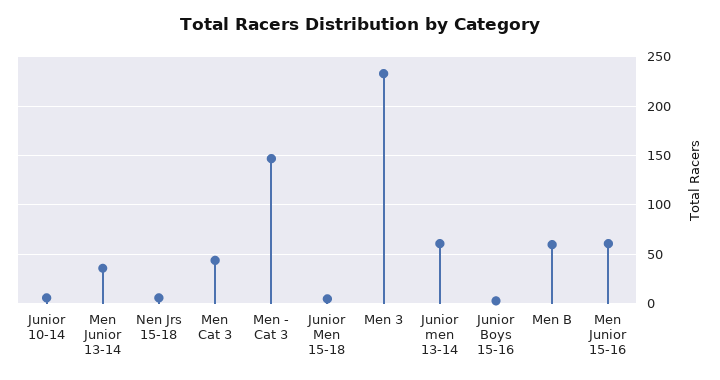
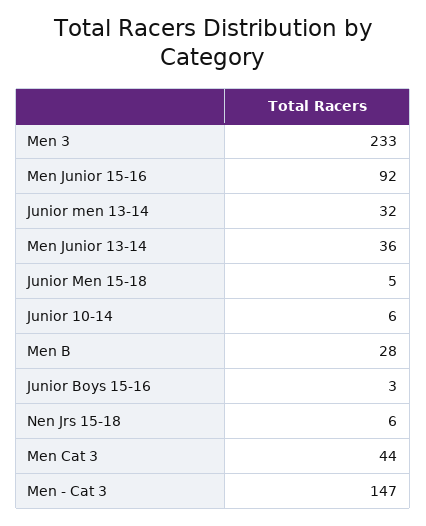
Junior men 13-14: 60 -> 32
Men B: 60 -> 28
Men Junior 15-16: 60 -> 92

